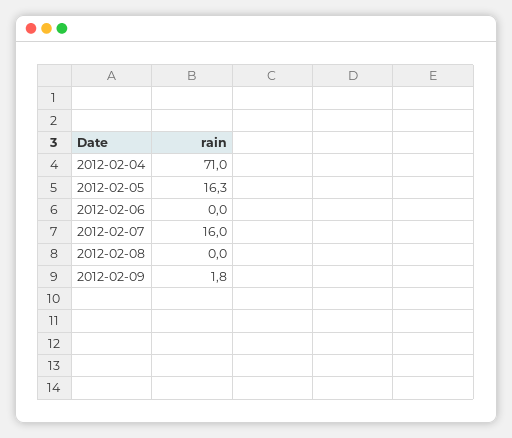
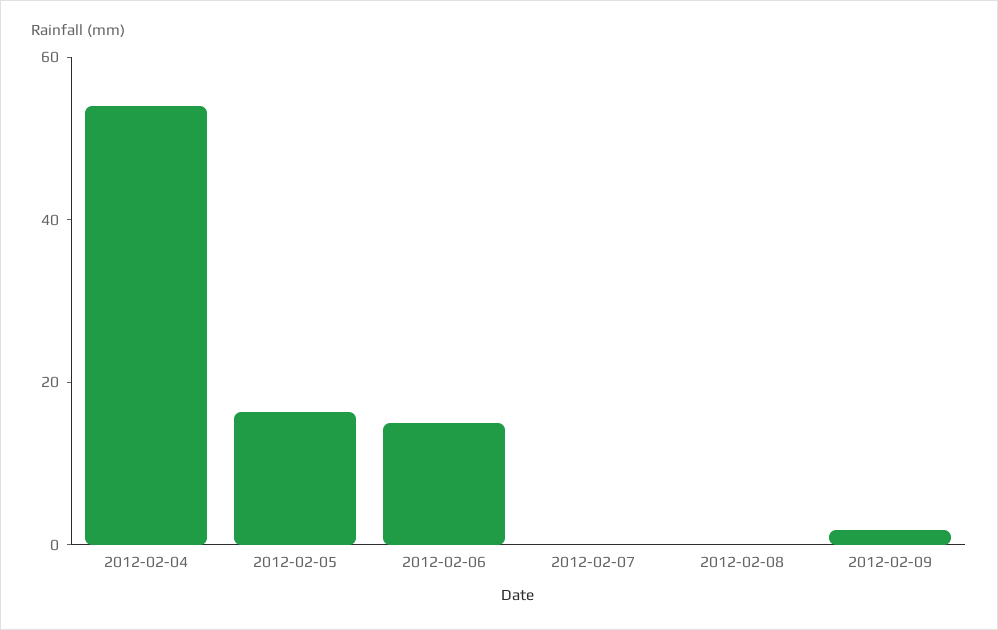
2012-02-04: 71 -> 55
2012-02-06: 0 -> 15
2012-02-07: 16 -> 0

